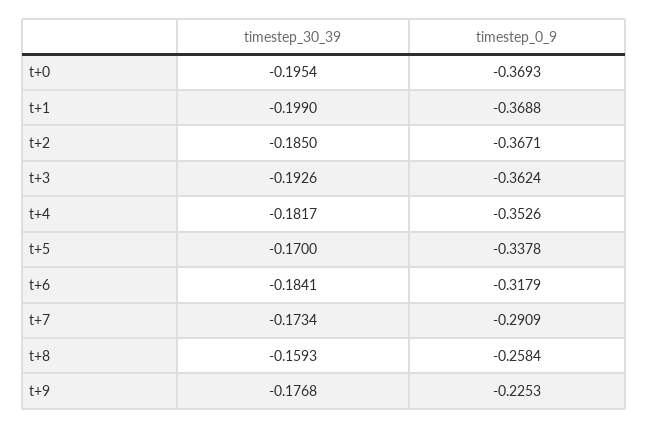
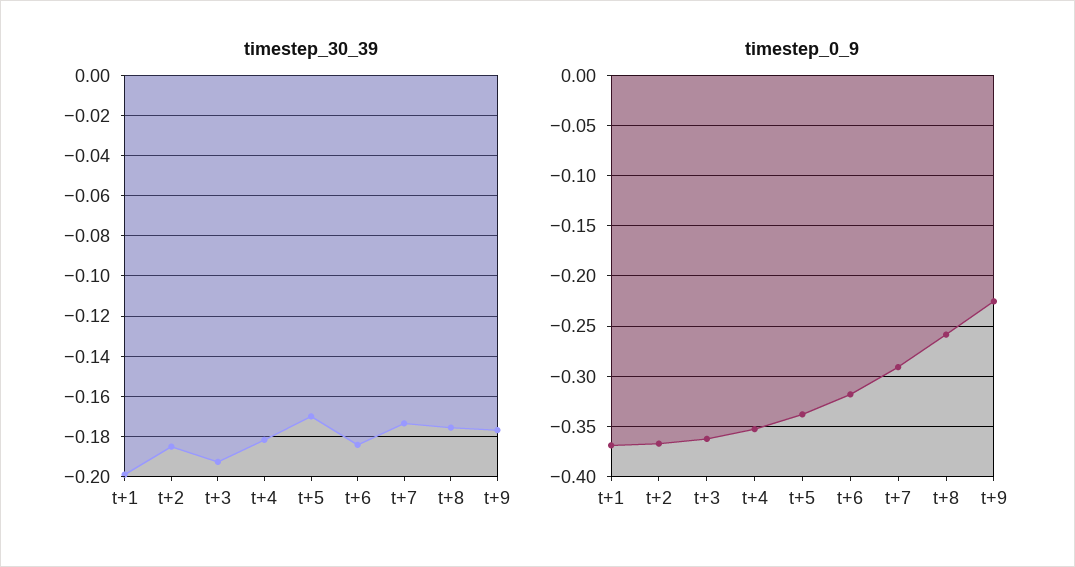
timestep_30_39, t+0: -0.1954 -> none
timestep_0_9, t+0: -0.3693 -> none
timestep_30_39, t+8: -0.1593 -> -0.175

